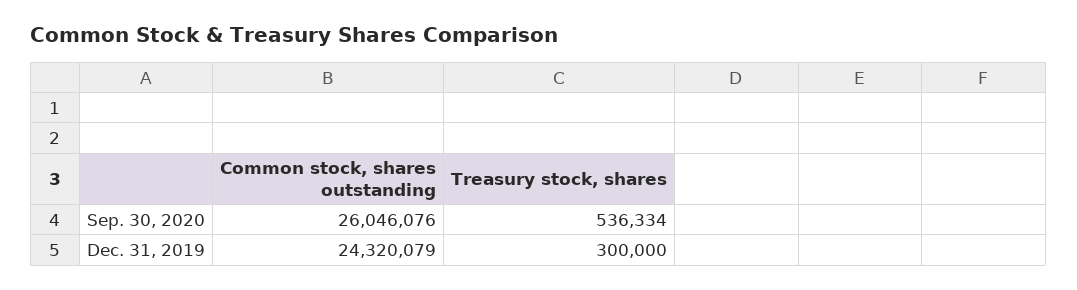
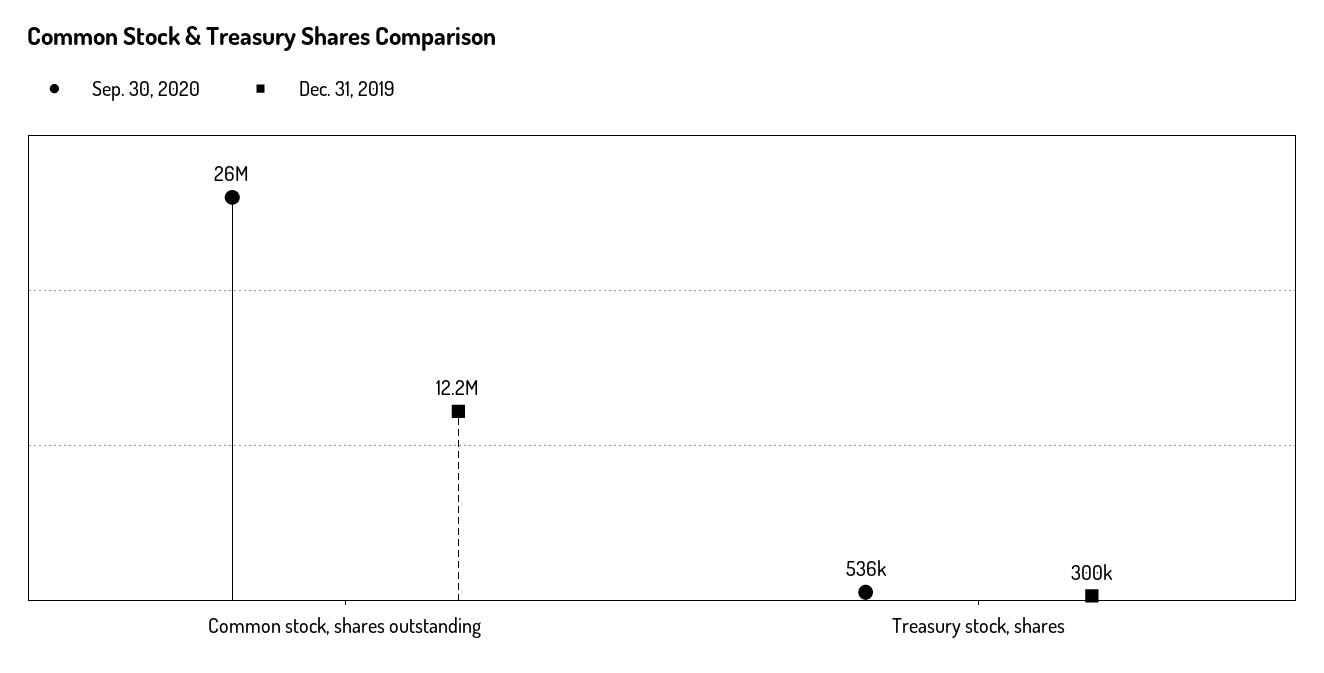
Dec. 31, 2019, Common stock, shares outstanding: 24320079 -> 12200000

